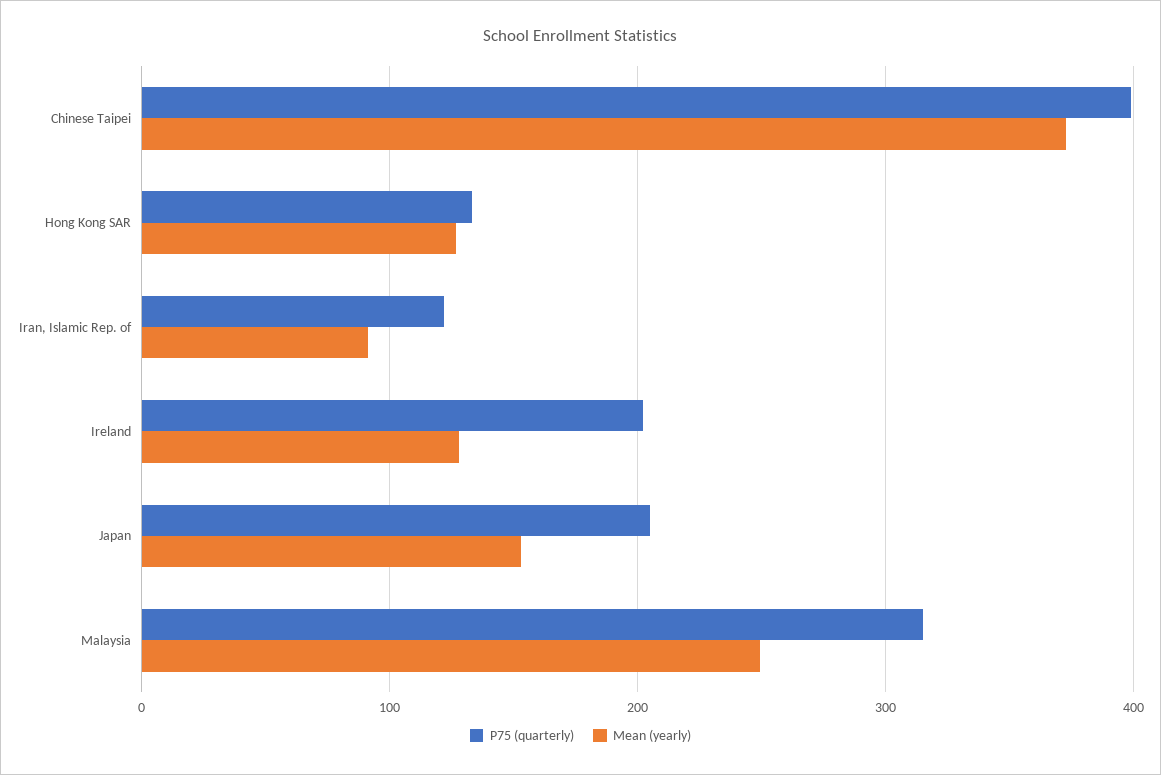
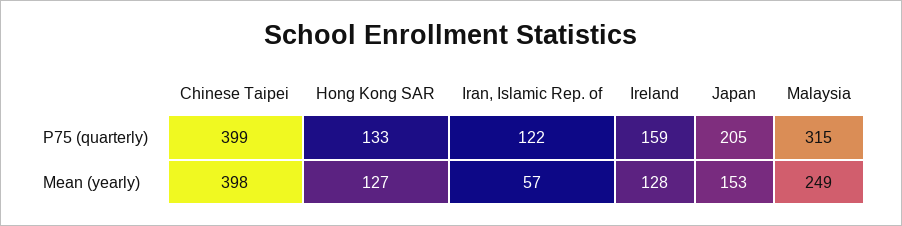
Mean (yearly), Chinese Taipei: 370 -> 398
Mean (yearly), Iran, Islamic Rep. of: 90 -> 57
P75 (quarterly), Ireland: 200 -> 159

